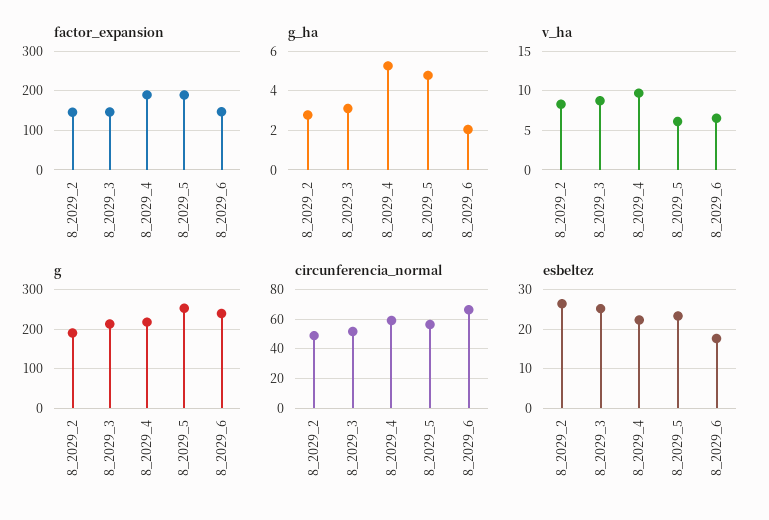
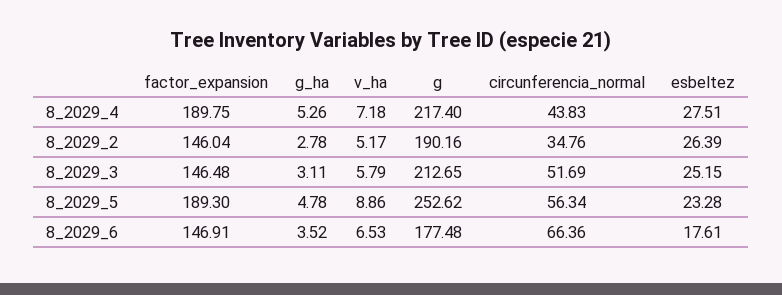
g_ha, 8_2029_6: 2 -> 3.52
v_ha, 8_2029_2: 8 -> 5.17
v_ha, 8_2029_3: 9 -> 5.79
v_ha, 8_2029_4: 10 -> 7.18
v_ha, 8_2029_5: 6 -> 8.86
g, 8_2029_6: 240 -> 177.48
circunferencia_normal, 8_2029_2: 50 -> 34.76
circunferencia_normal, 8_2029_4: 60 -> 43.83
esbeltez, 8_2029_4: 22 -> 27.51

